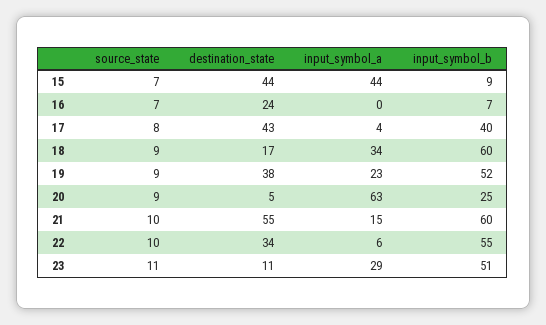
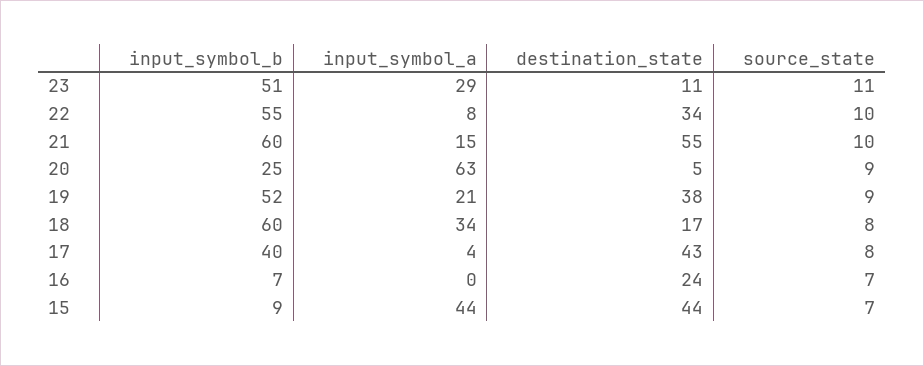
source_state, 18: 9 -> 8
input_symbol_a, 19: 23 -> 21
input_symbol_a, 22: 6 -> 8

